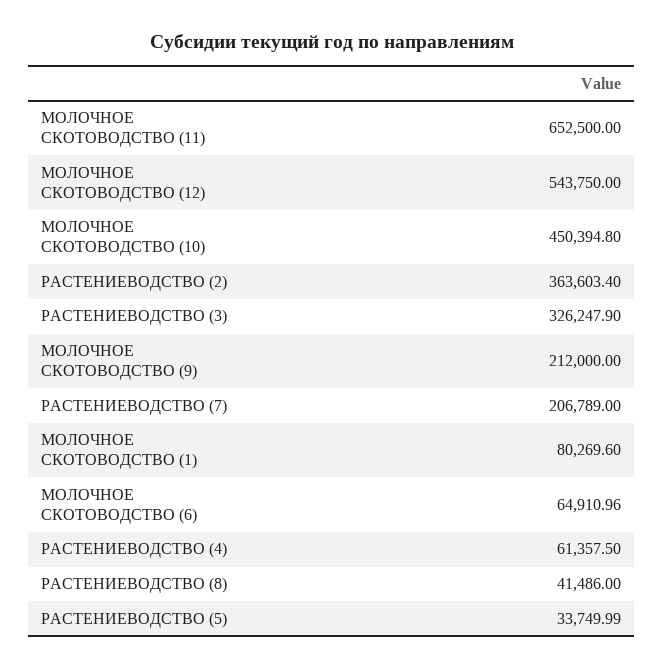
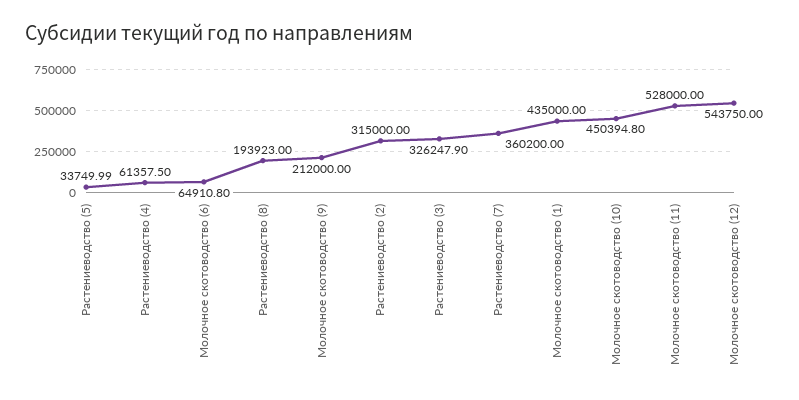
МОЛОЧНОЕ СКОТОВОДСТВО (11): 652500 -> 528000
РАСТЕНИЕВОДСТВО (2): 363603.4 -> 315000
РАСТЕНИЕВОДСТВО (7): 206789 -> 360200
МОЛОЧНОЕ СКОТОВОДСТВО (1): 80269.6 -> 435000
МОЛОЧНОЕ СКОТОВОДСТВО (6): 64910.96 -> 64910.8
РАСТЕНИЕВОДСТВО (8): 41486 -> 193923

